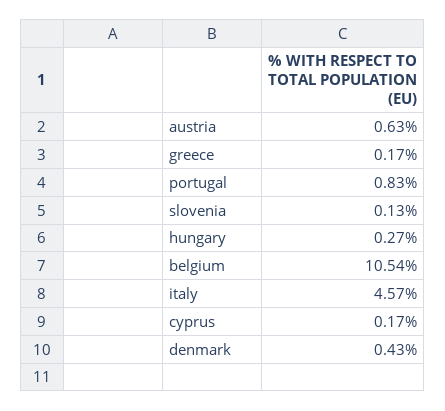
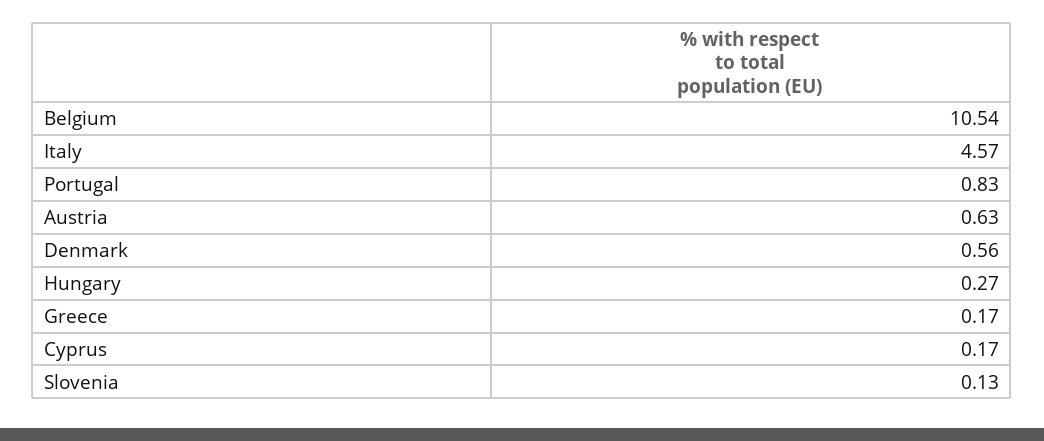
denmark: 0.43 -> 0.56

